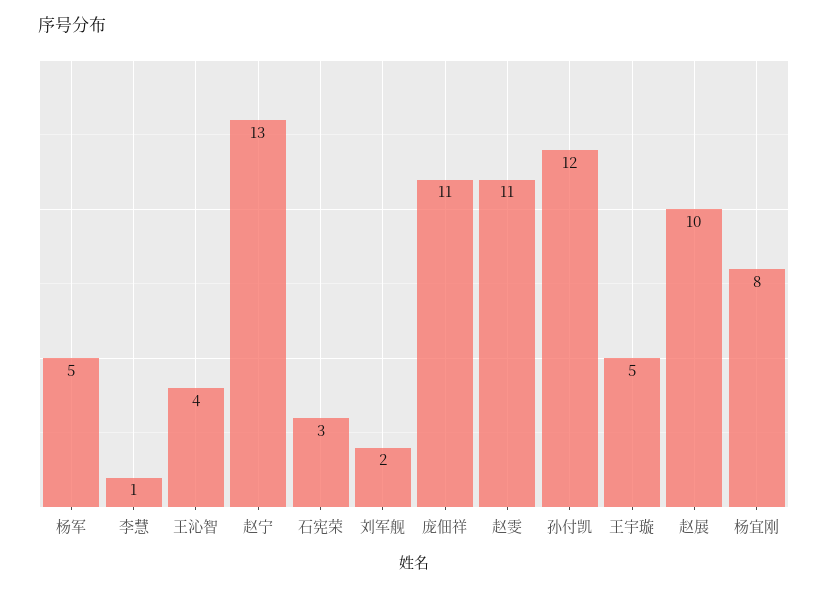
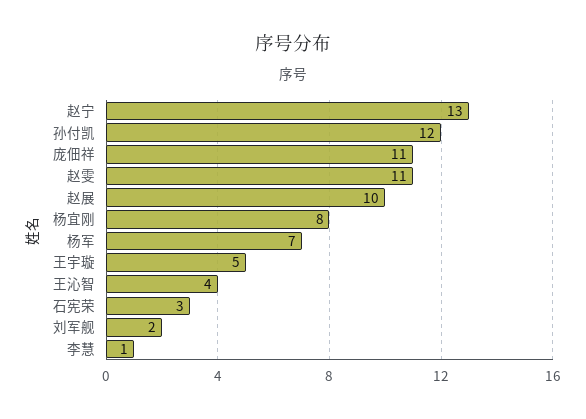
杨军: 5 -> 7

